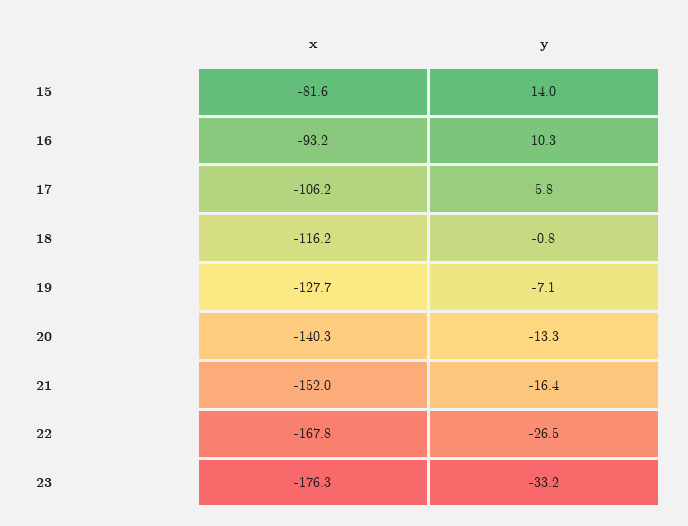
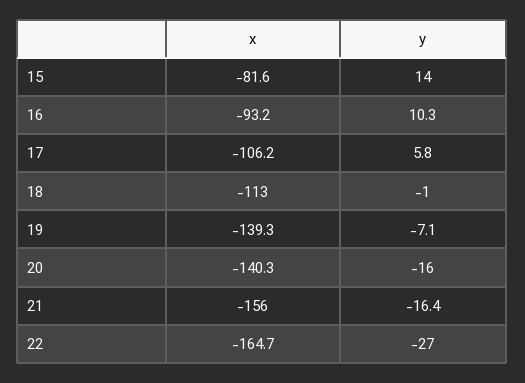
x, 18: -116.2 -> -113
y, 18: -0.8 -> -1
x, 19: -127.7 -> -139.3
y, 20: -13.3 -> -16
x, 21: -152 -> -156
x, 22: -167.8 -> -164.7
y, 22: -26.5 -> -27
x, 23: -176.3 -> none
y, 23: -33.2 -> none

